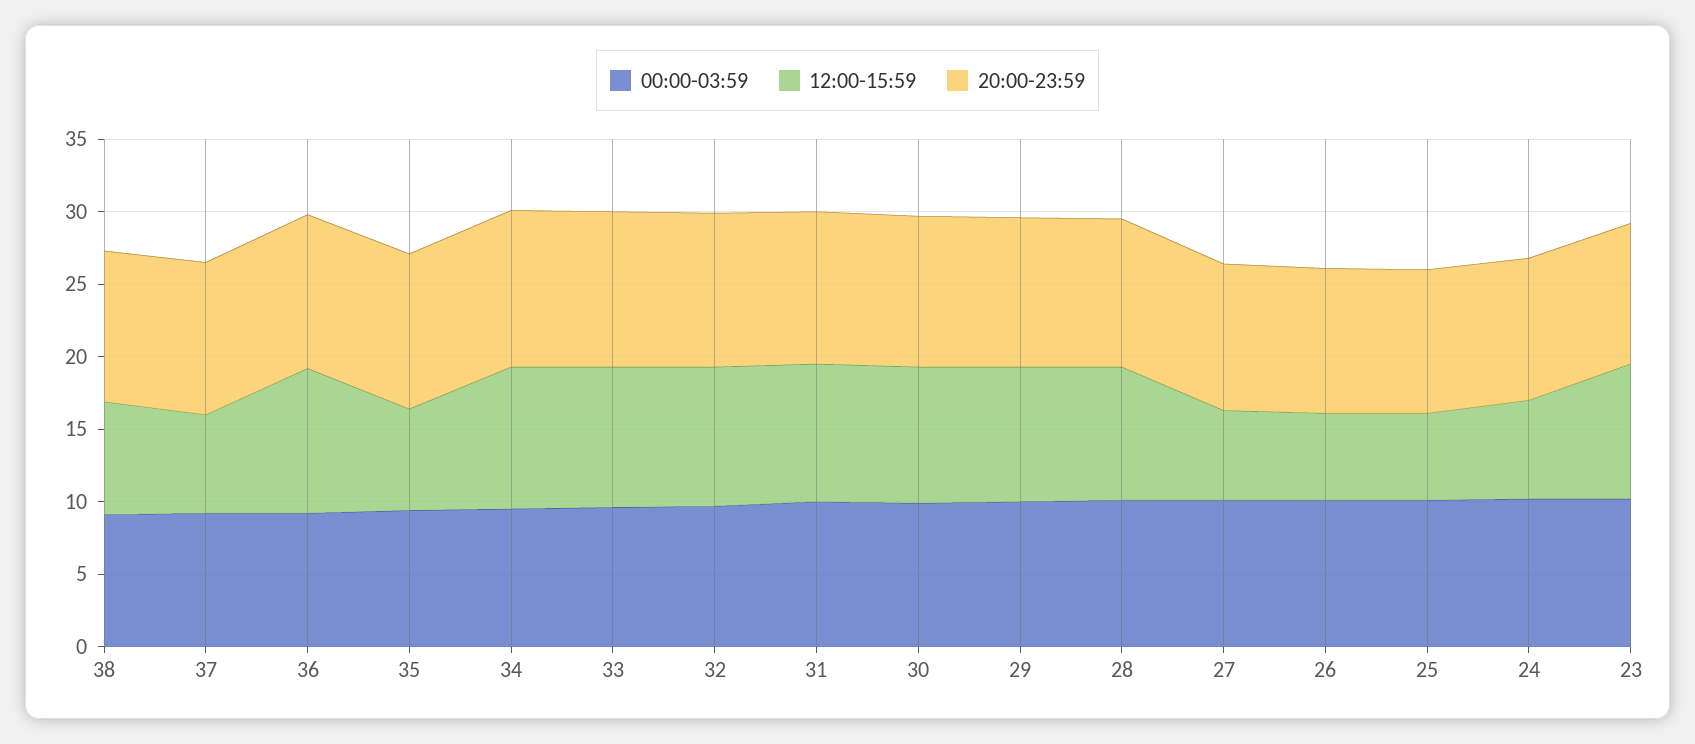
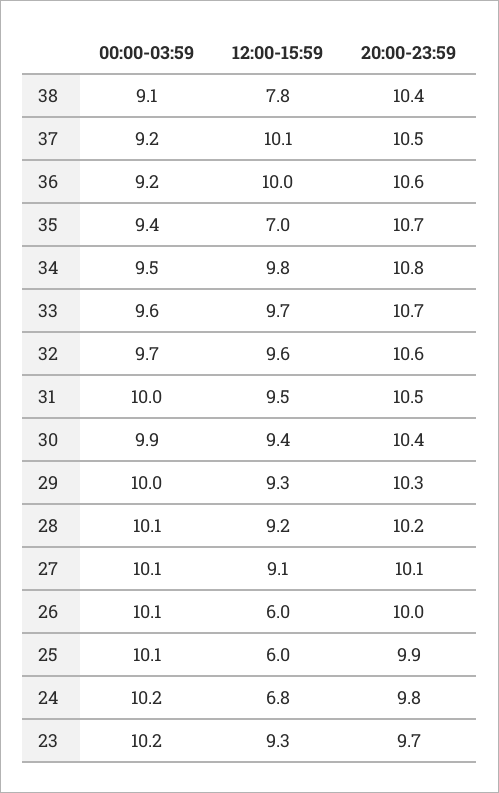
12:00-15:59, 37: 7 -> 10.1
12:00-15:59, 27: 6 -> 9.1

